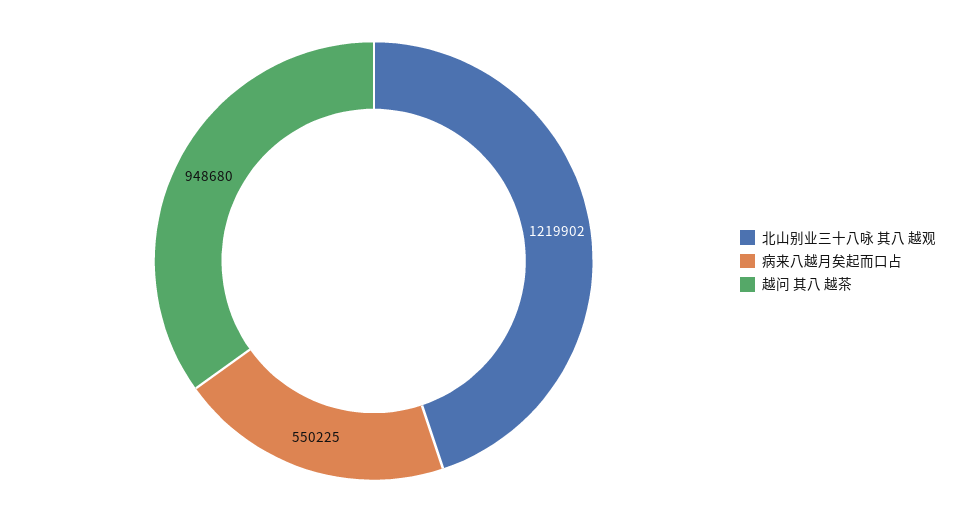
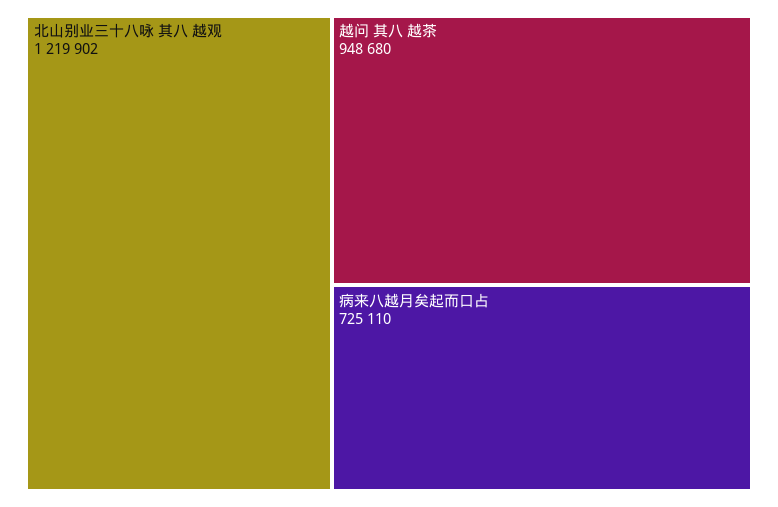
病来八越月矣起而口占: 550225 -> 725110

